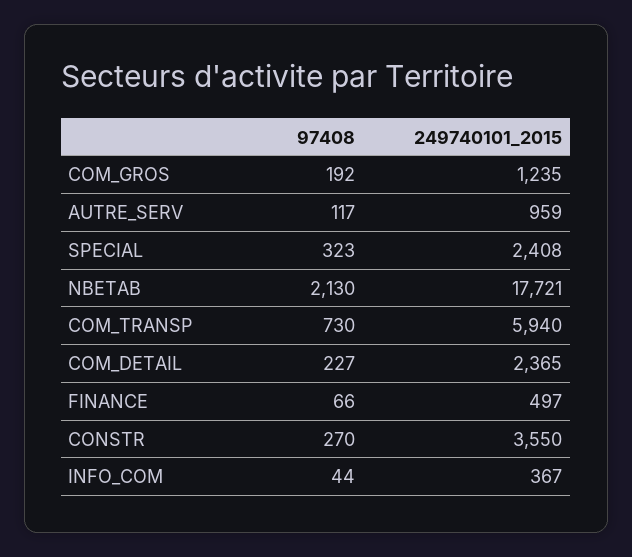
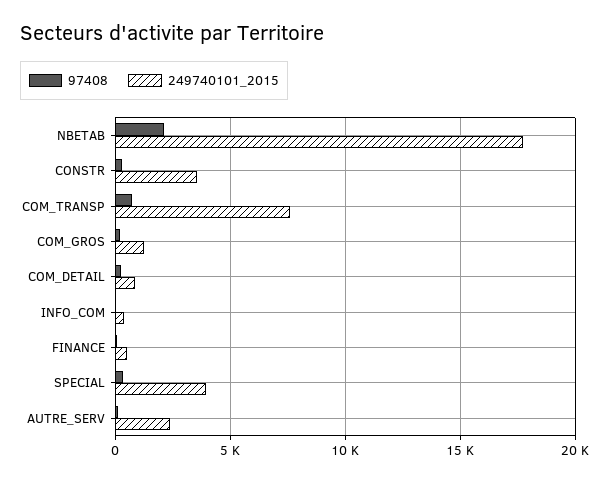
249740101_2015, AUTRE_SERV: 959 -> 2500
249740101_2015, SPECIAL: 2408 -> 4000
249740101_2015, COM_TRANSP: 5940 -> 7500
249740101_2015, COM_DETAIL: 2365 -> 1000

